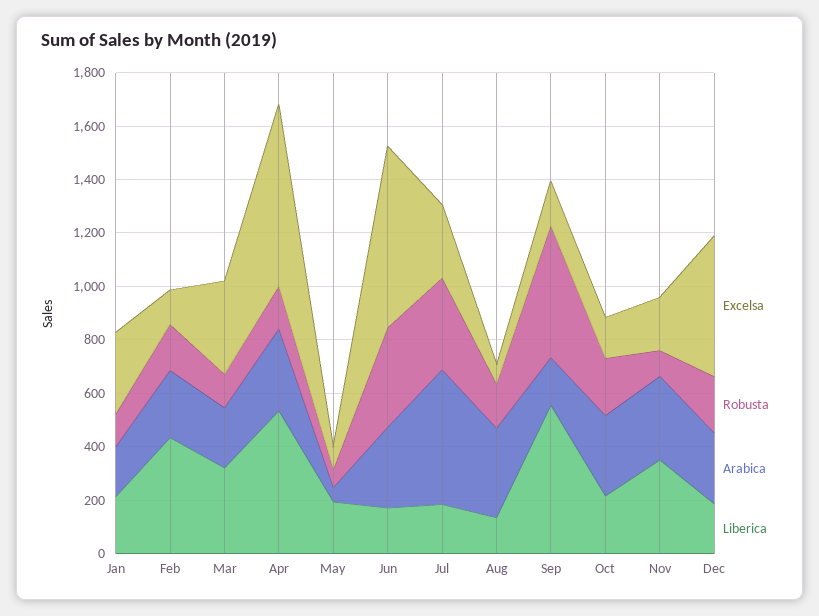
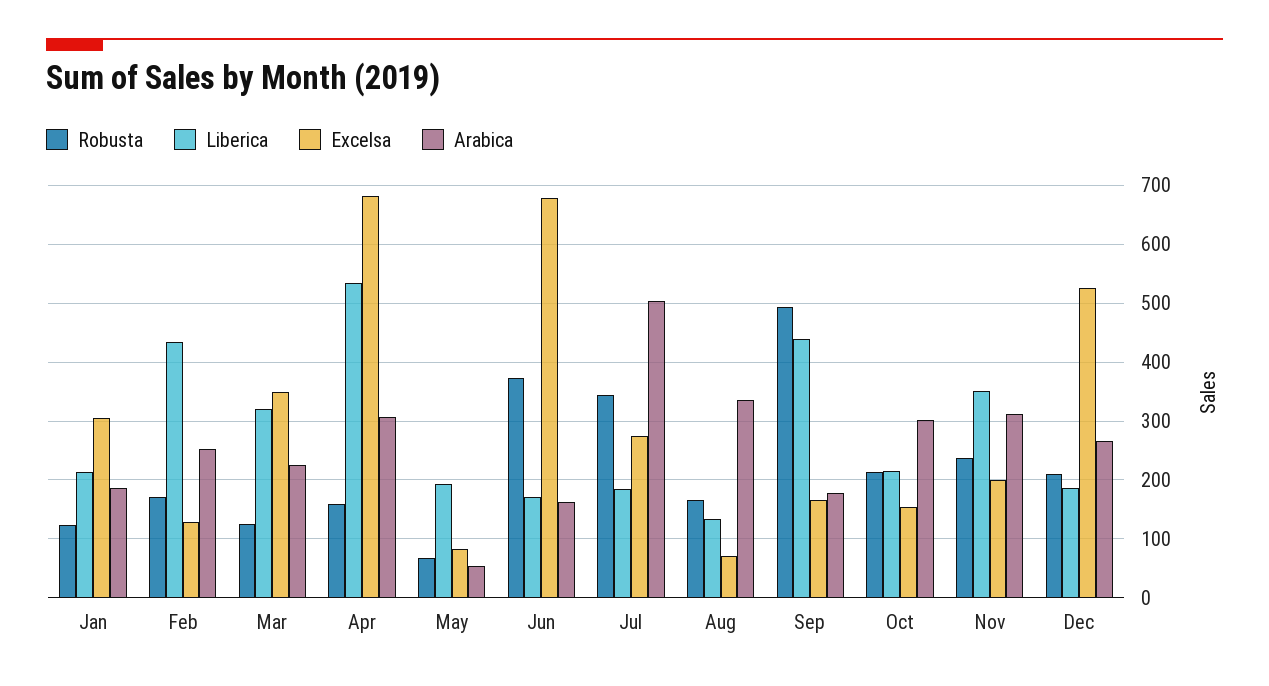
Arabica, Jun: 300 -> 160
Liberica, Sep: 550 -> 440
Robusta, Nov: 100 -> 240

